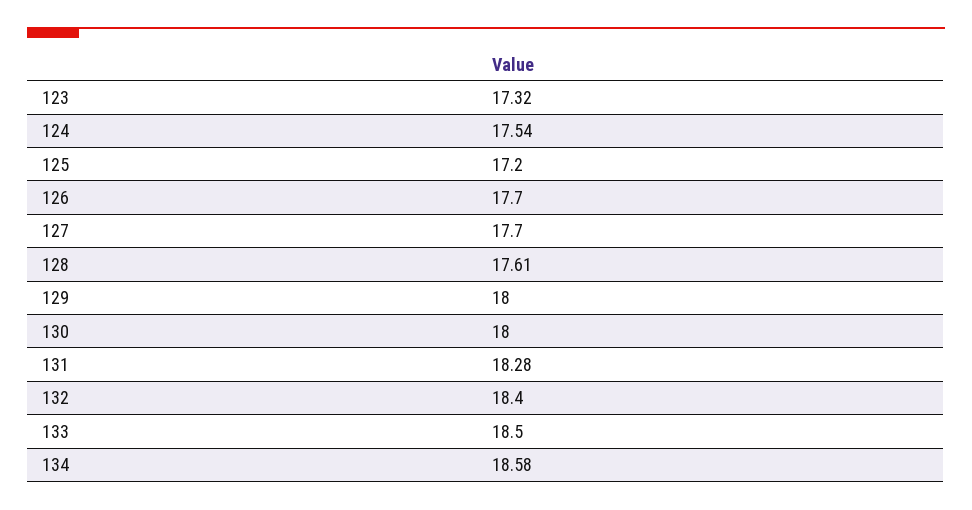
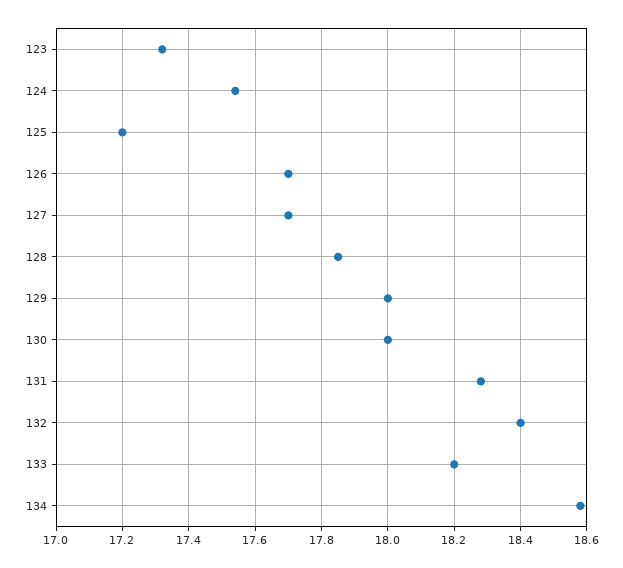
128: 17.61 -> 17.85
133: 18.5 -> 18.2

